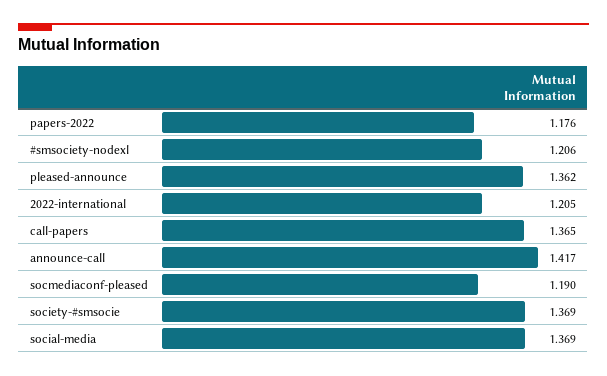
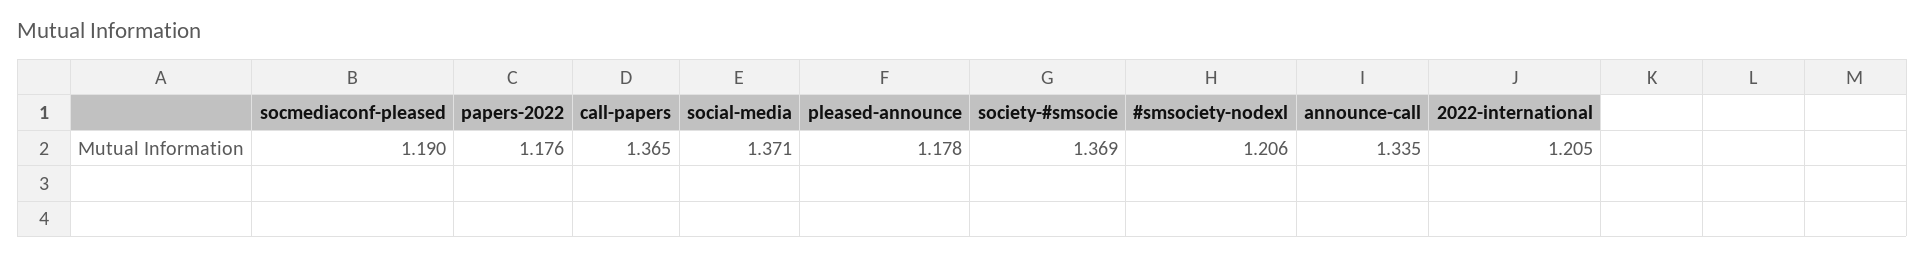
pleased-announce: 1.362 -> 1.178
announce-call: 1.417 -> 1.335
social-media: 1.369 -> 1.371

